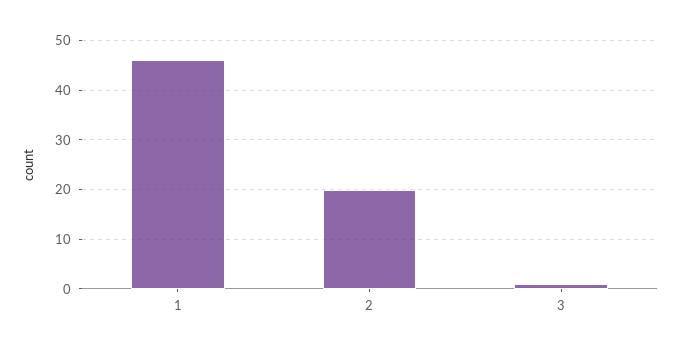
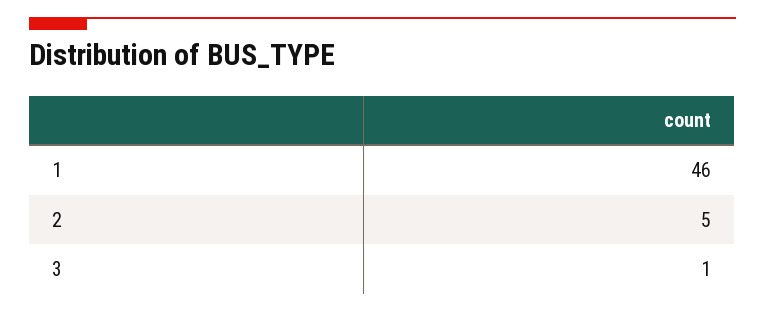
2: 20 -> 5

